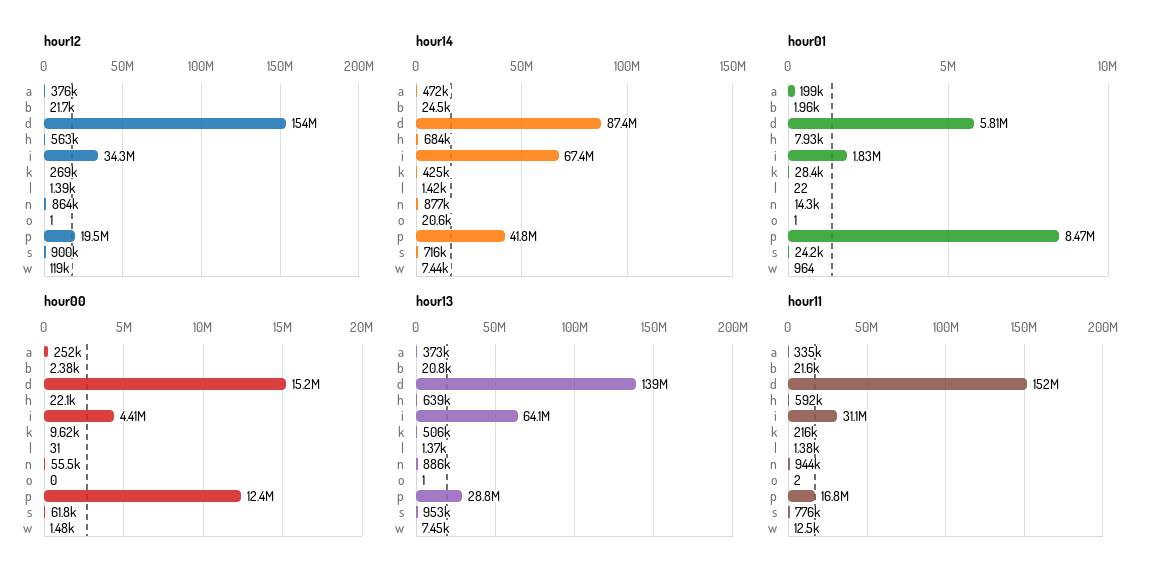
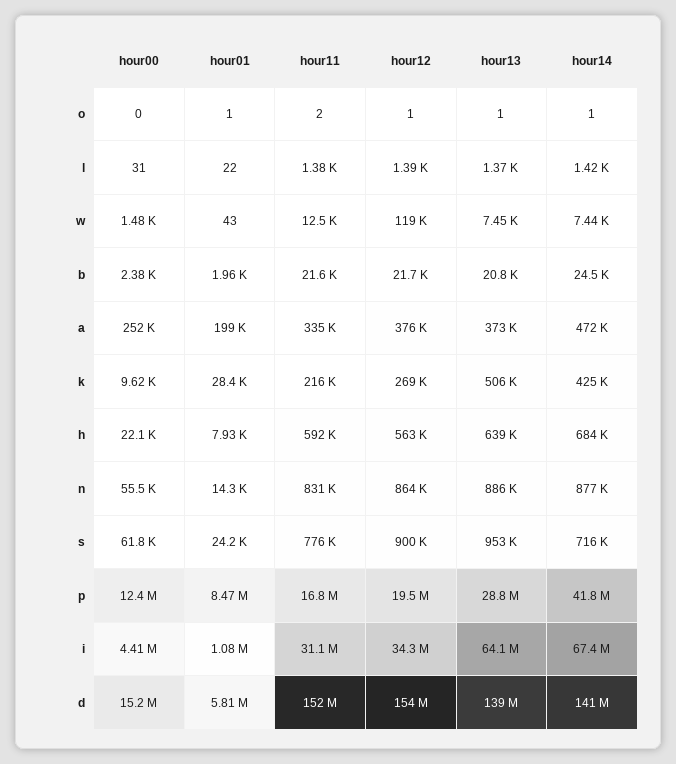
hour14, d: 87400000 -> 141000000
hour14, o: 20600 -> 1
hour01, i: 1830000 -> 1080000
hour01, w: 964 -> 43
hour11, n: 944000 -> 831000

